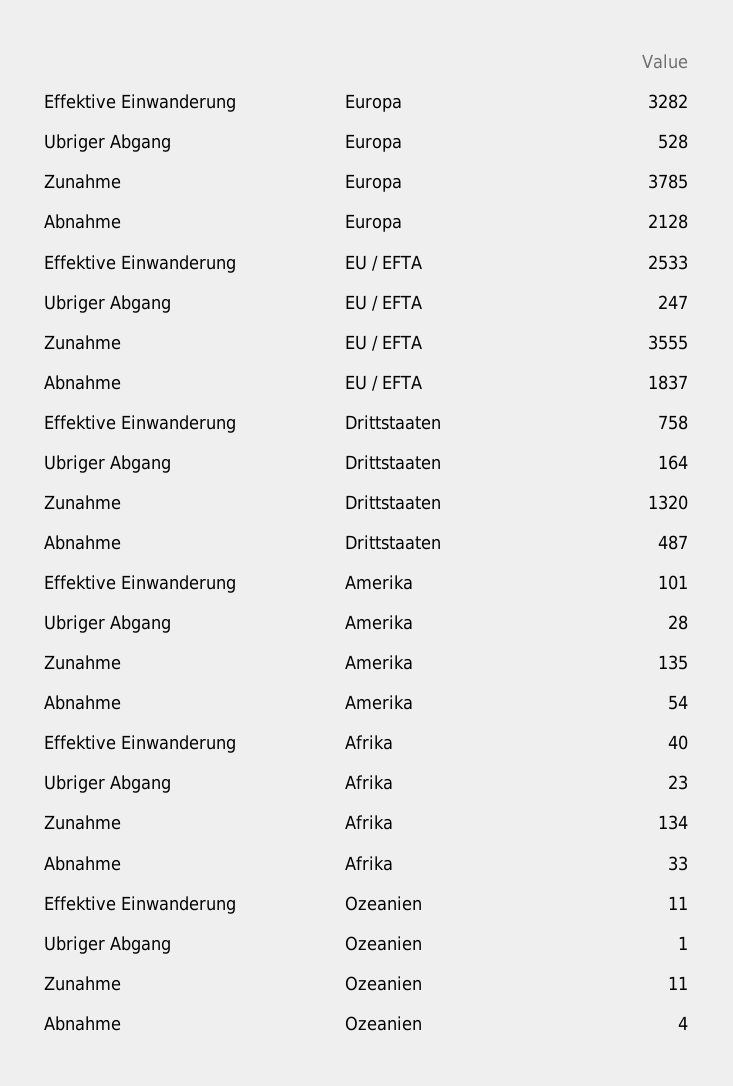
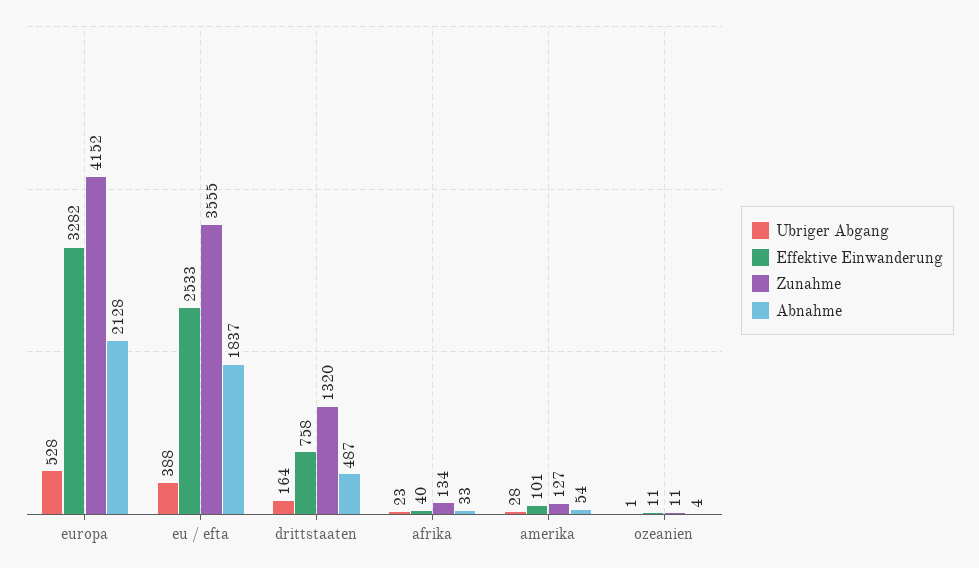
Zunahme, Europa: 3785 -> 4152
Ubriger Abgang, EU / EFTA: 247 -> 388
Zunahme, Amerika: 135 -> 127

